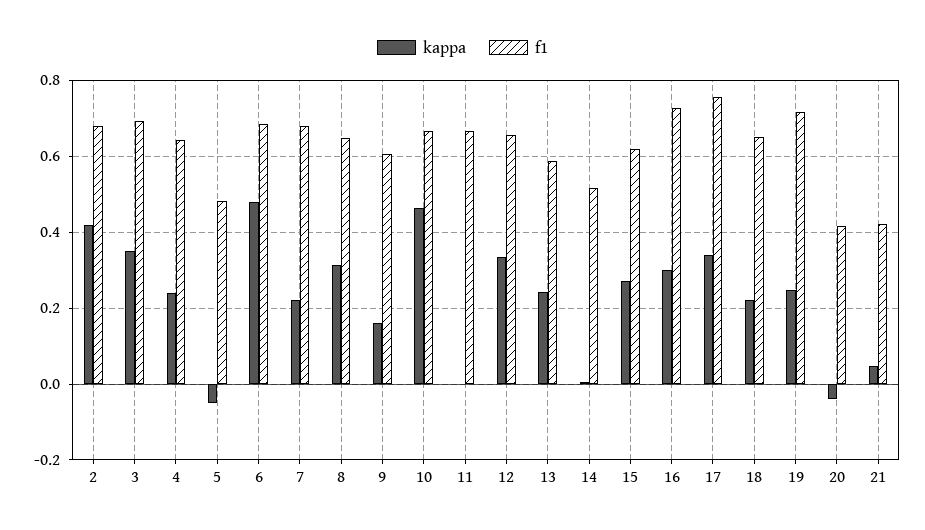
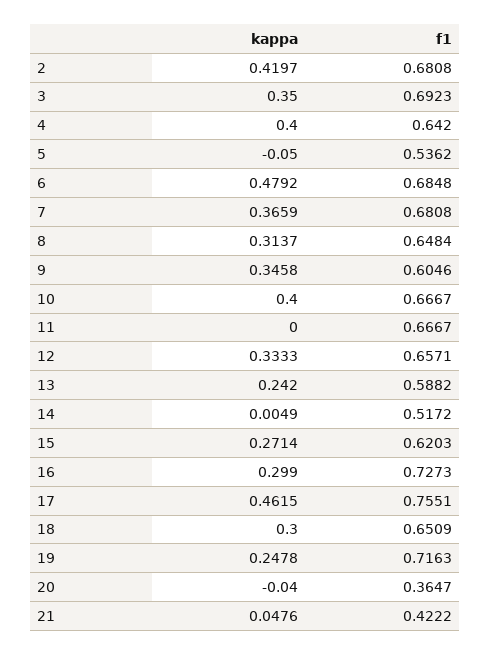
kappa, 4: 0.24 -> 0.4
f1, 5: 0.48 -> 0.5362
kappa, 7: 0.22 -> 0.3659
kappa, 9: 0.16 -> 0.3458
kappa, 10: 0.46 -> 0.4
kappa, 17: 0.34 -> 0.4615
kappa, 18: 0.22 -> 0.3
f1, 20: 0.42 -> 0.3647

